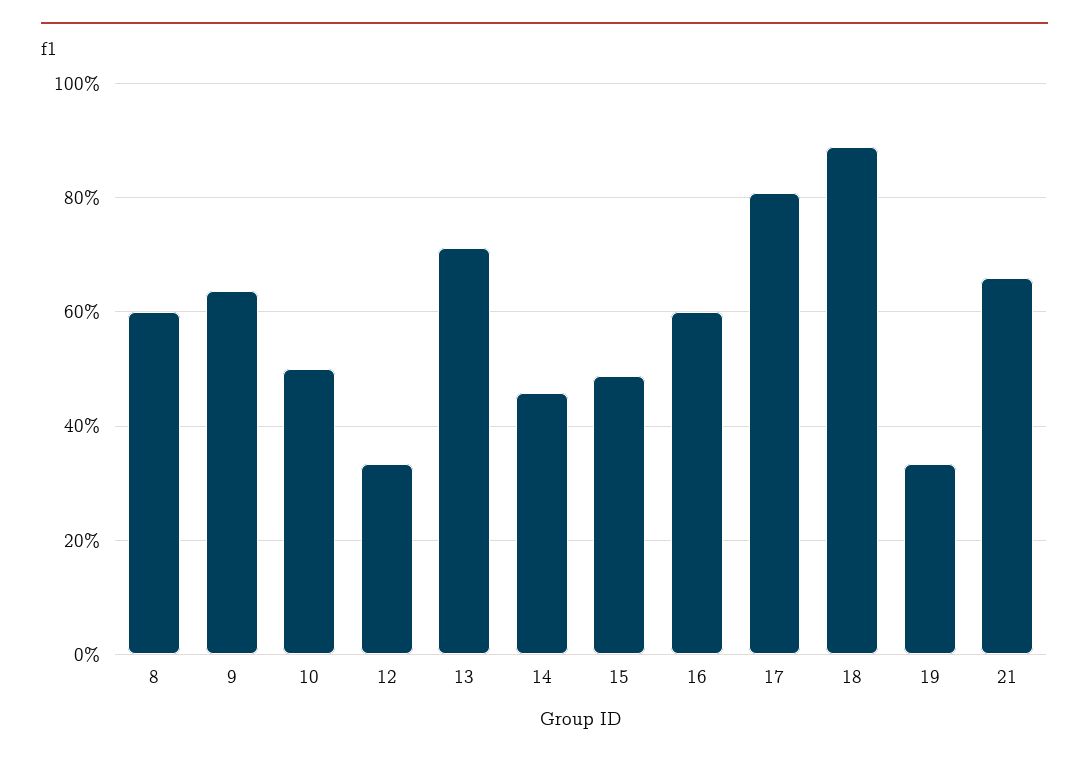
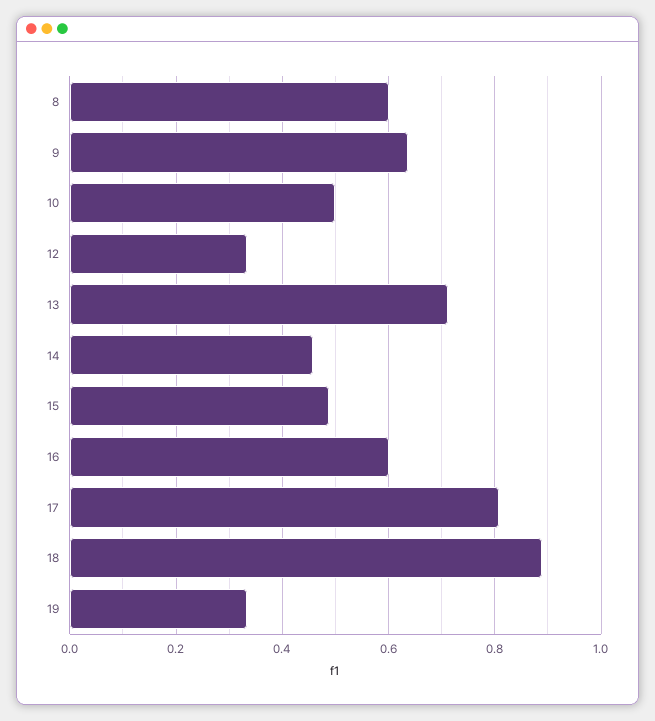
21: 0.66 -> none

